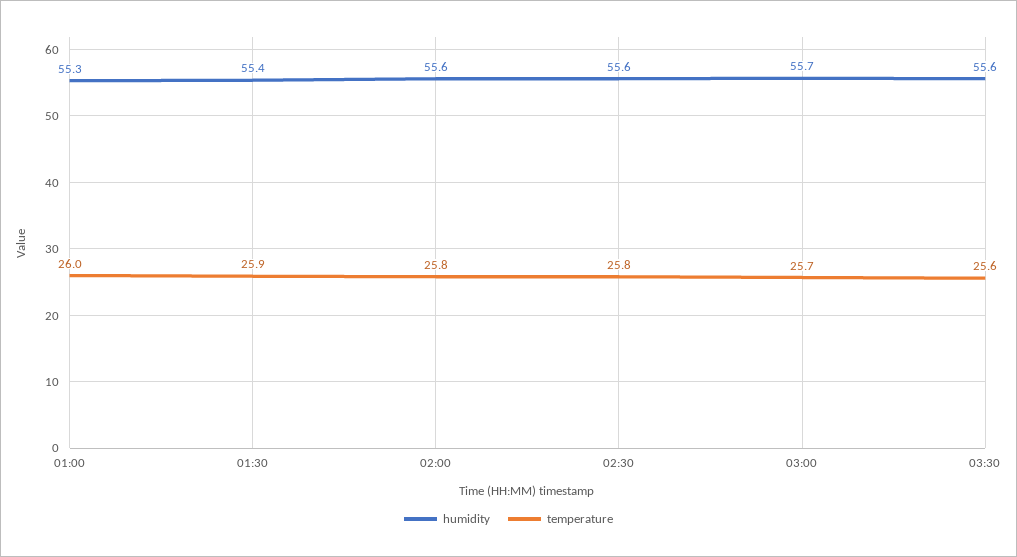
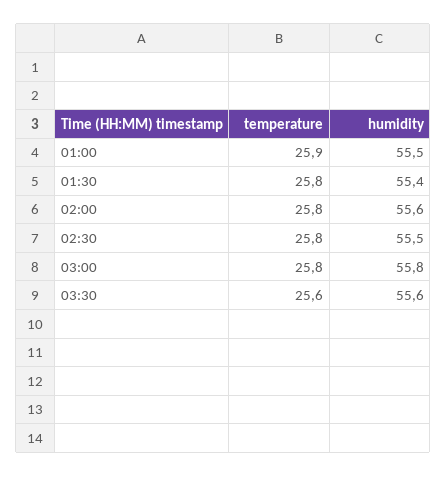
humidity, 01:00: 55.3 -> 55.5
temperature, 01:00: 26 -> 25.9
temperature, 01:30: 25.9 -> 25.8
humidity, 02:30: 55.6 -> 55.5
humidity, 03:00: 55.7 -> 55.8
temperature, 03:00: 25.7 -> 25.8

